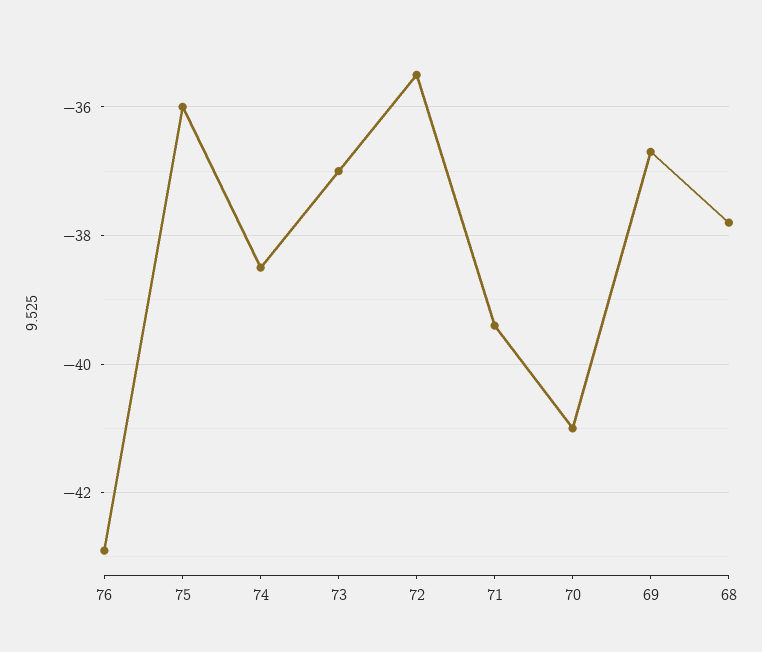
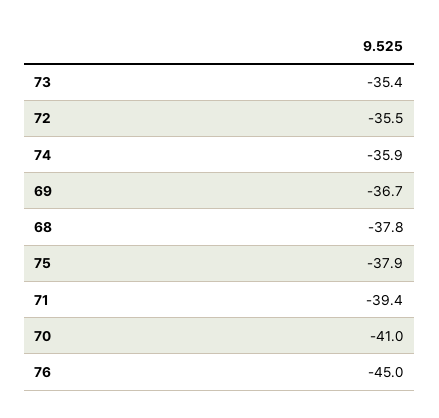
76: -43 -> -45
75: -36 -> -37.9
74: -38.5 -> -35.9
73: -37 -> -35.4

